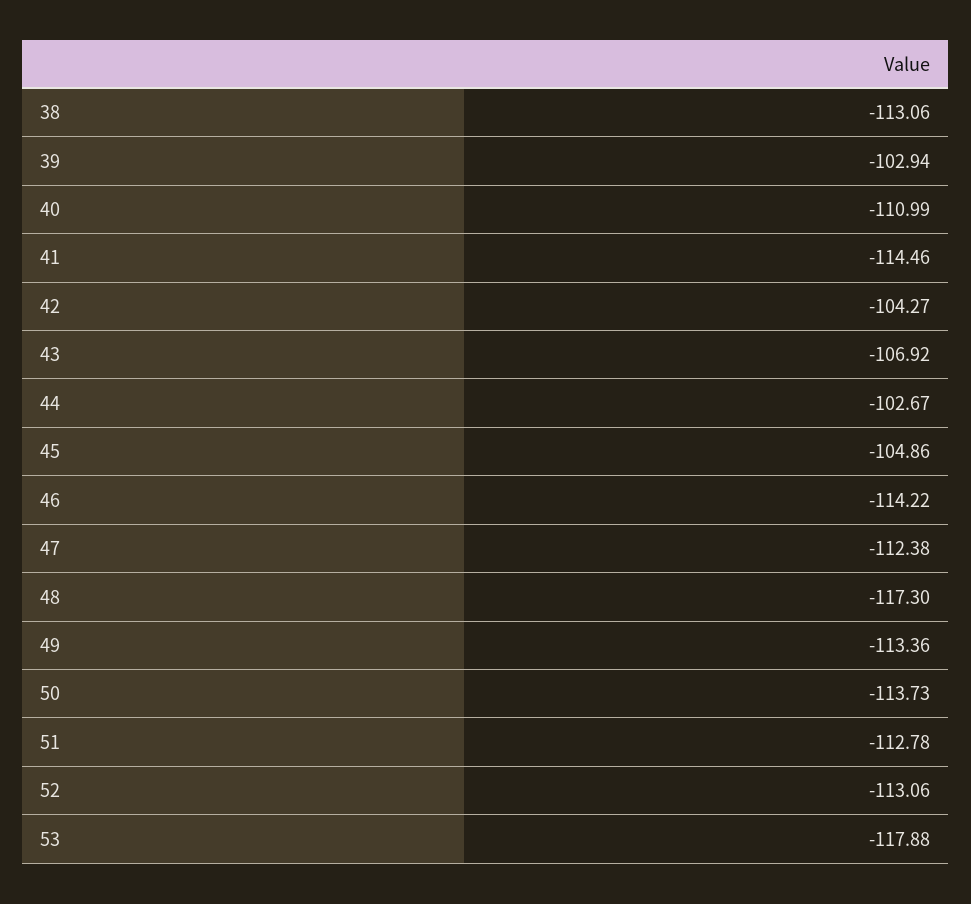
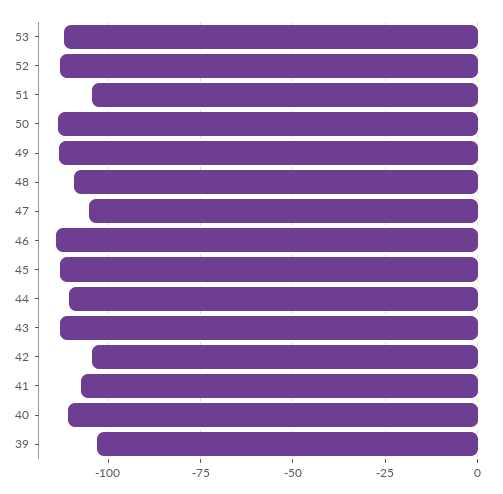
38: -113.06 -> none
41: -114.46 -> -107.5
43: -106.92 -> -112.5
44: -102.67 -> -110
45: -104.86 -> -112.5
47: -112.38 -> -105
48: -117.3 -> -110
51: -112.78 -> -105
53: -117.88 -> -112.5

